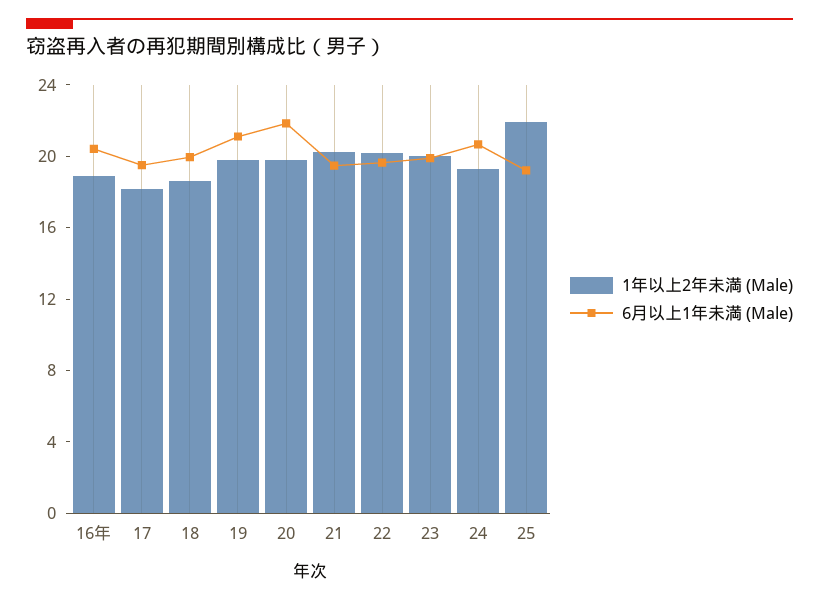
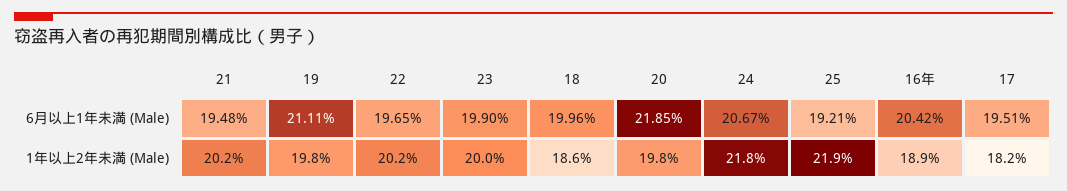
1年以上2年未満 (Male), 24: 19 -> 21.8

